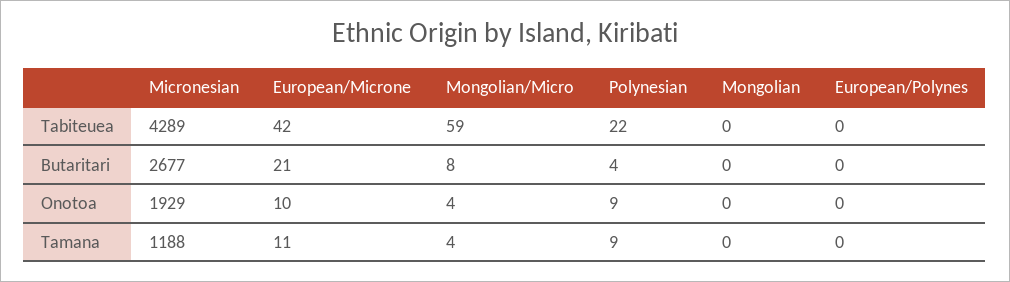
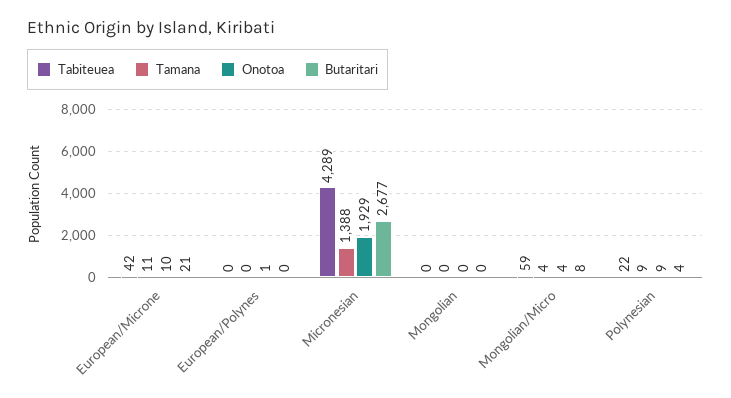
Onotoa, European/Polynes: 0 -> 1
Tamana, Micronesian: 1188 -> 1388

